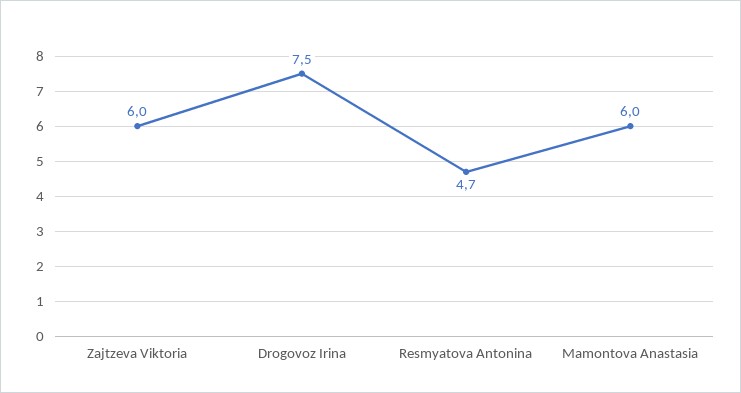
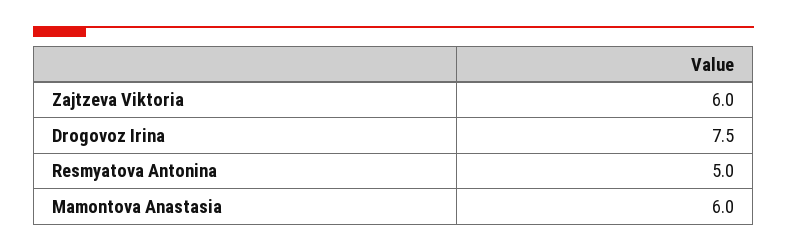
Resmyatova Antonina: 4.7 -> 5

